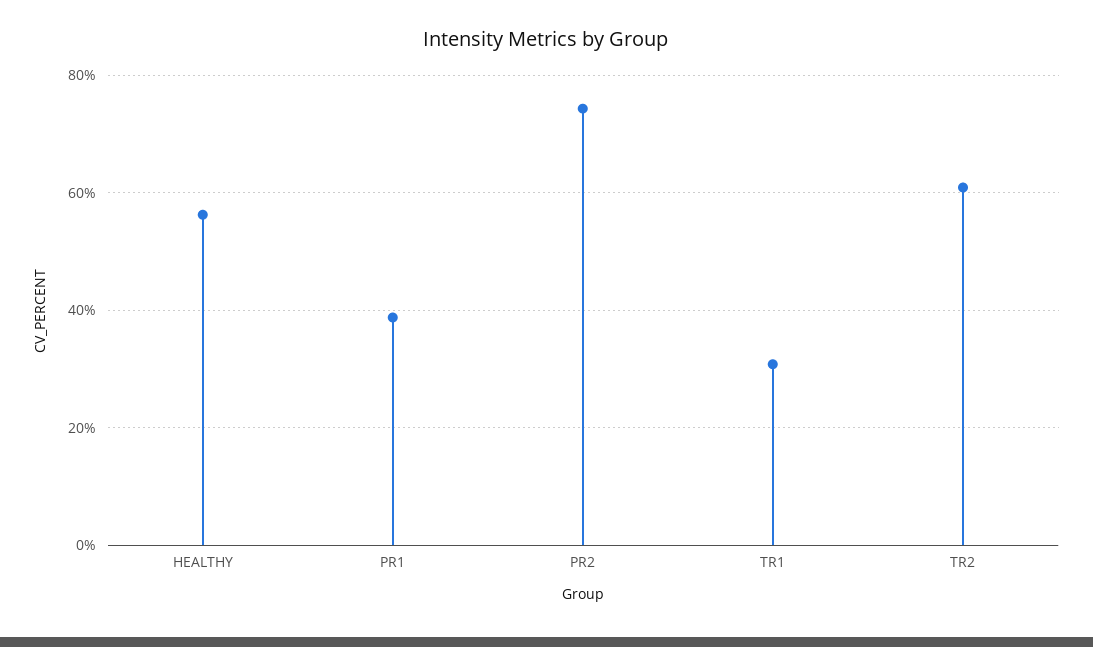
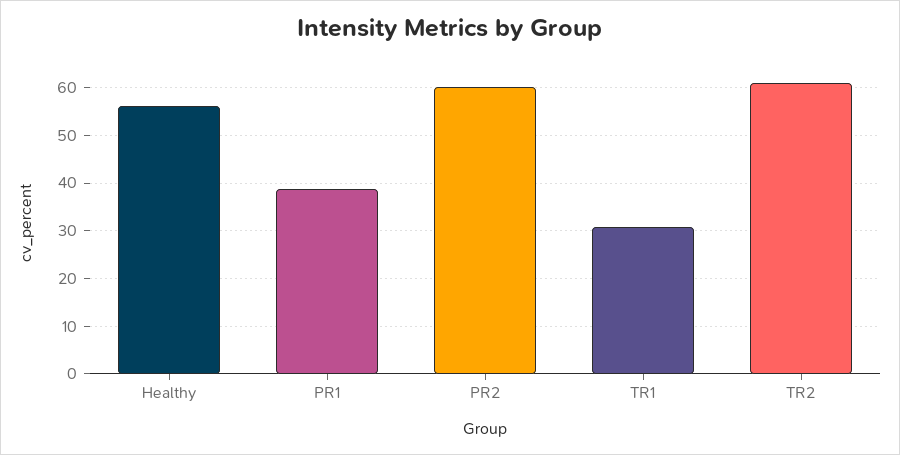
PR2: 74 -> 60

